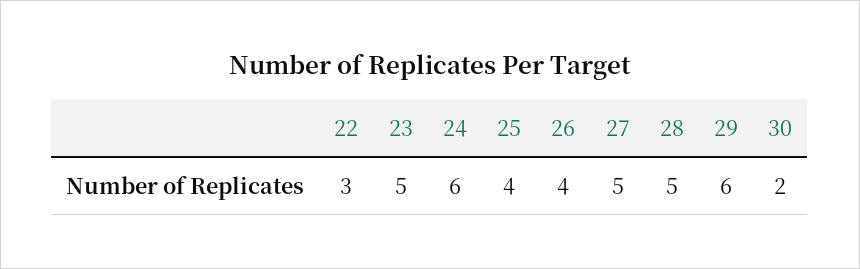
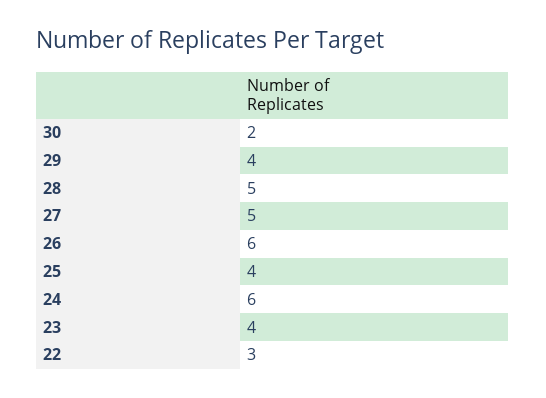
23: 5 -> 4
26: 4 -> 6
29: 6 -> 4

